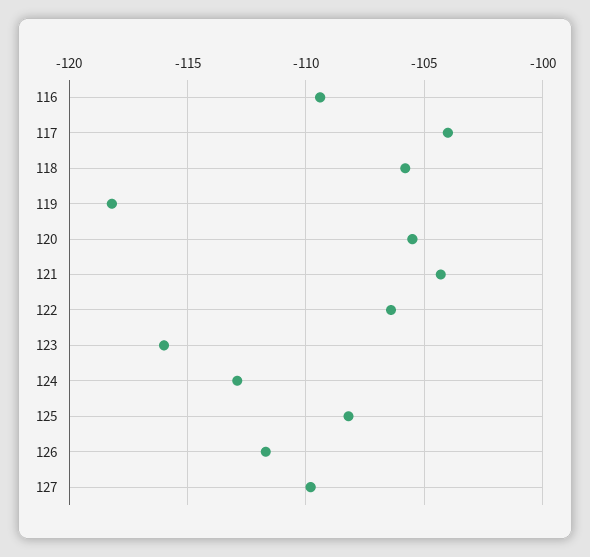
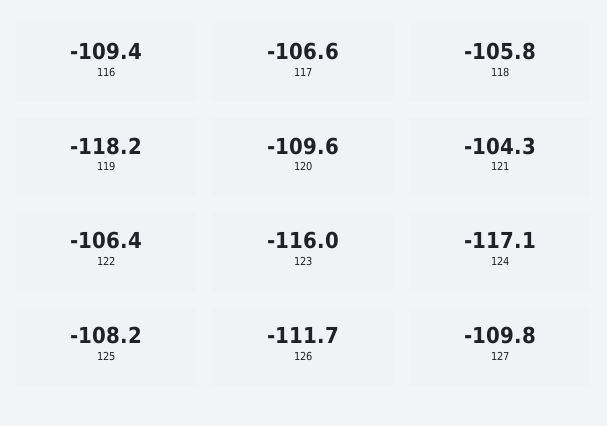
117: -104 -> -106.6
120: -105.5 -> -109.6
124: -113 -> -117.1

